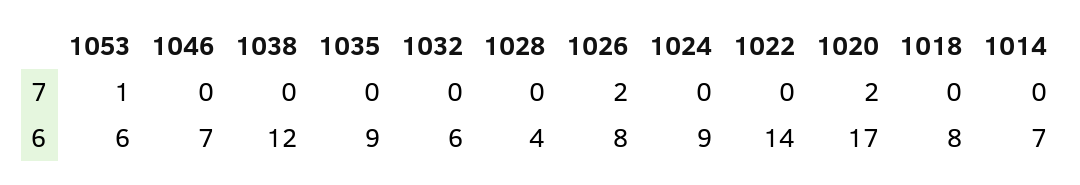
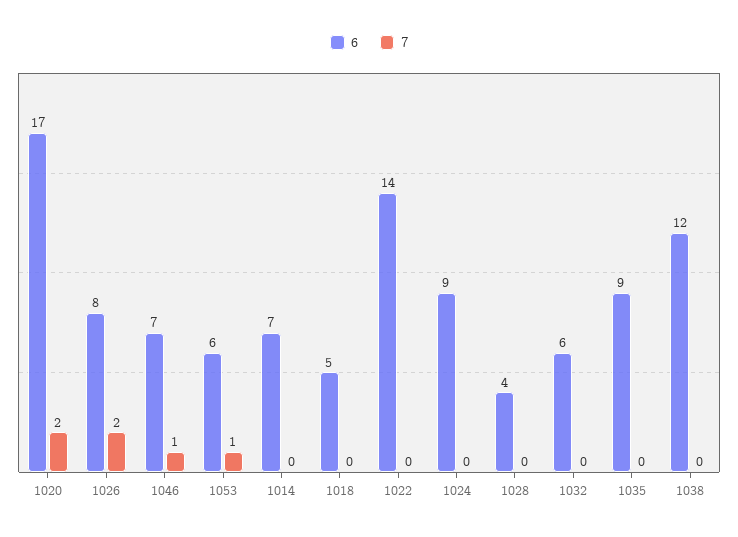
7, 1046: 0 -> 1
6, 1018: 8 -> 5

